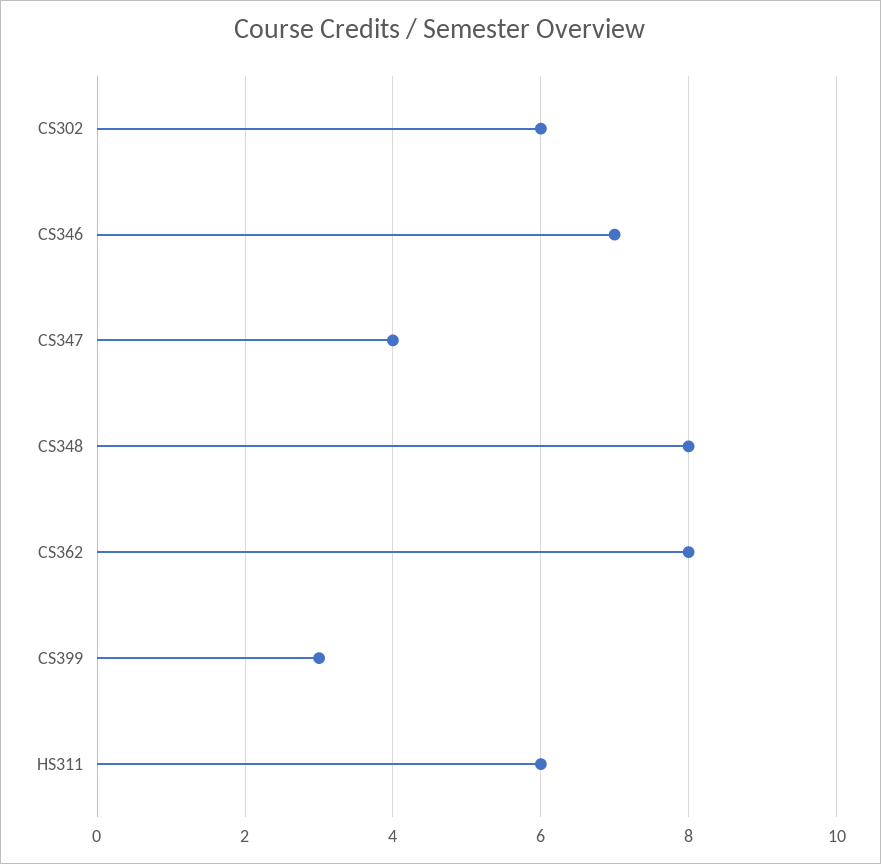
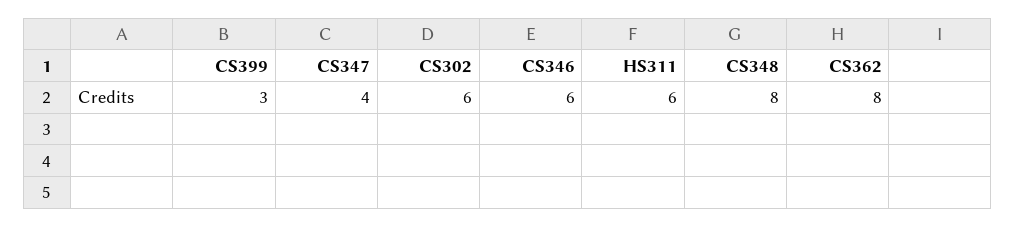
CS346: 7 -> 6

